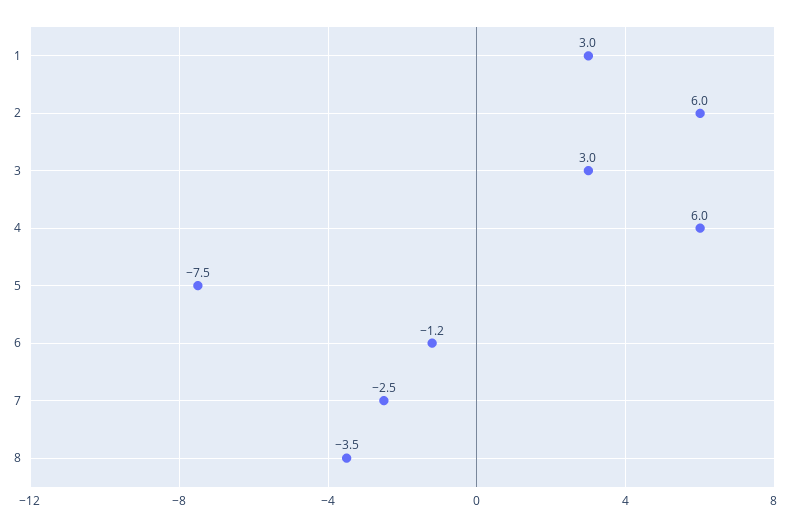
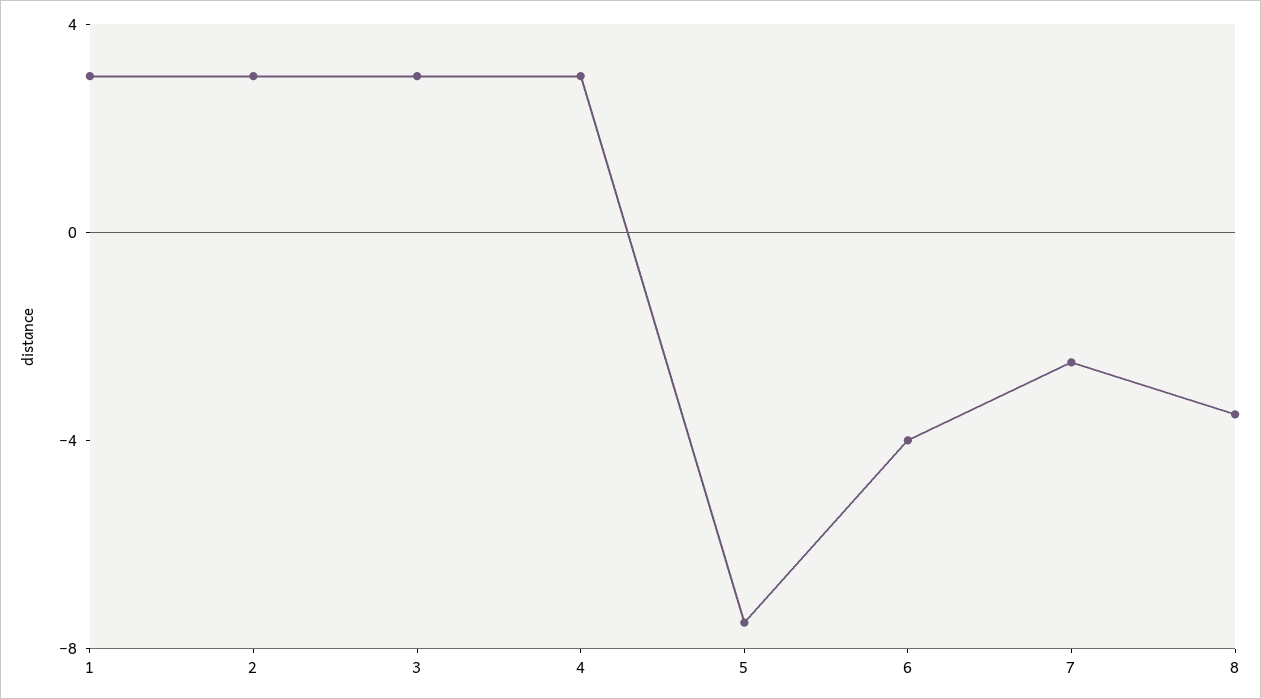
2: 6 -> 3
4: 6 -> 3
6: -1.2 -> -4

